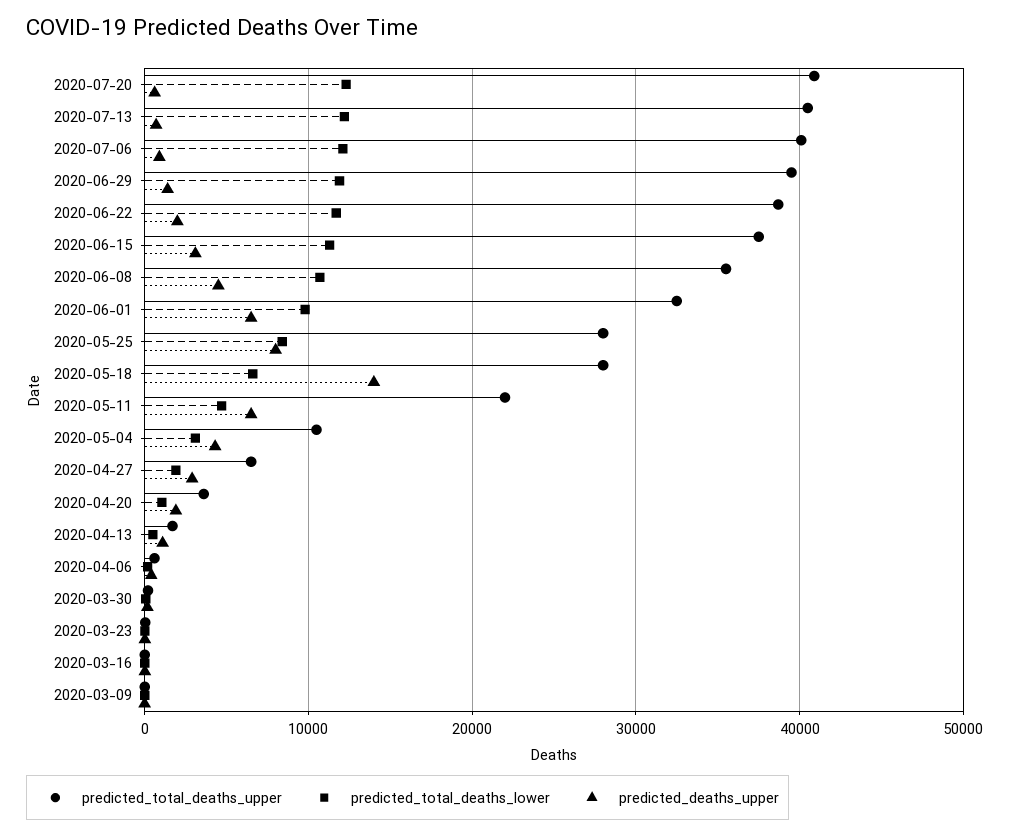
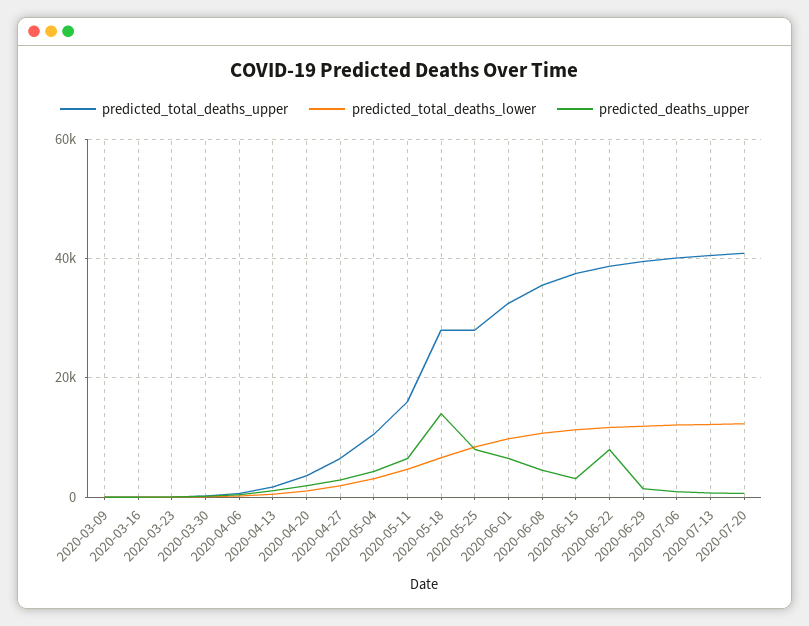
predicted_deaths_upper, 2020-06-22: 2000 -> 8000
predicted_total_deaths_upper, 2020-05-11: 22000 -> 16000

